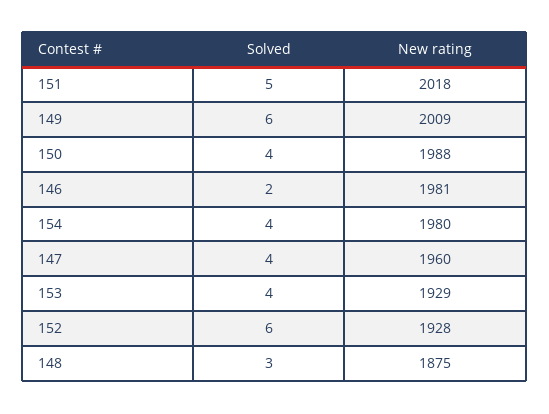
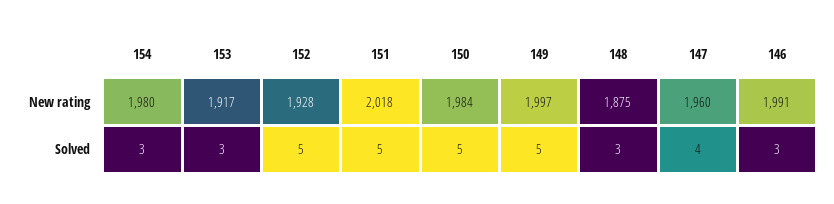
Solved, 149: 6 -> 5
New rating, 149: 2009 -> 1997
Solved, 150: 4 -> 5
New rating, 150: 1988 -> 1984
Solved, 146: 2 -> 3
New rating, 146: 1981 -> 1991
Solved, 154: 4 -> 3
Solved, 153: 4 -> 3
New rating, 153: 1929 -> 1917
Solved, 152: 6 -> 5

